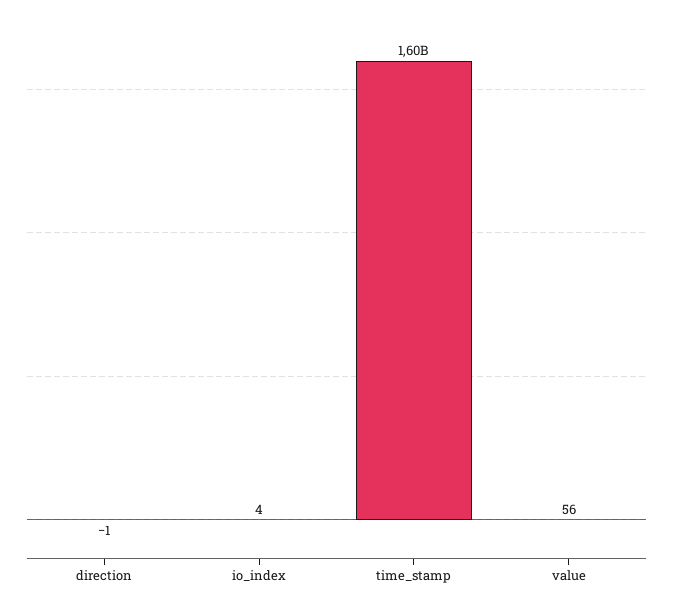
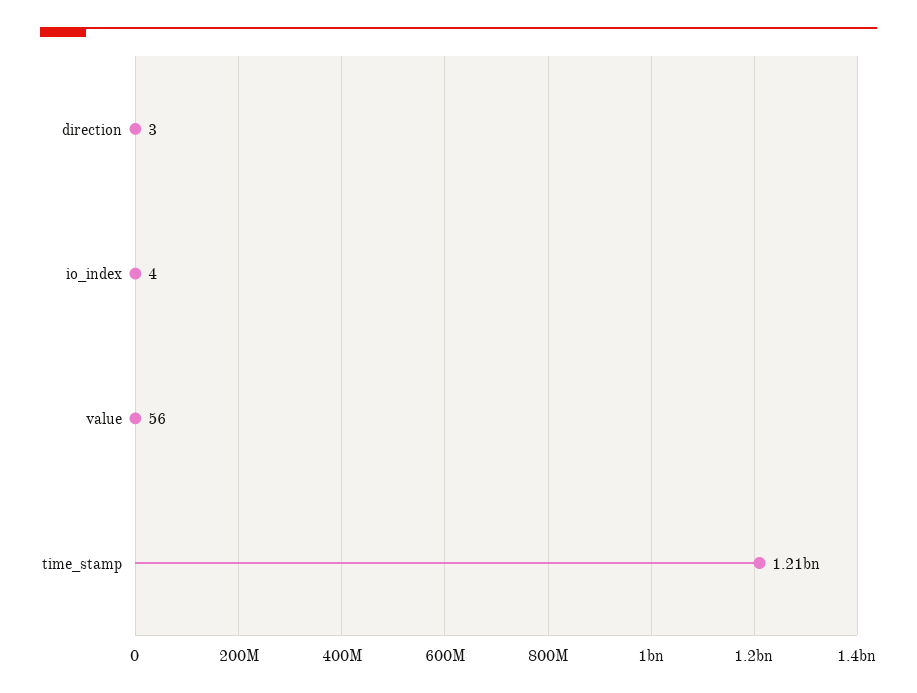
direction: -1 -> 3
time_stamp: 1600000000 -> 1210000000

